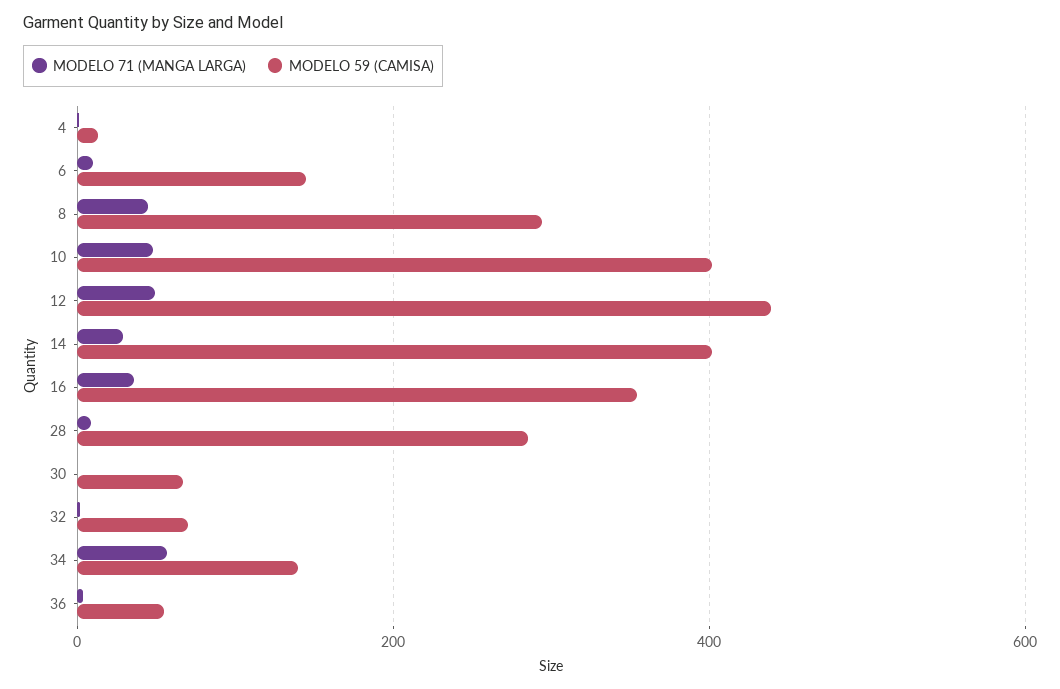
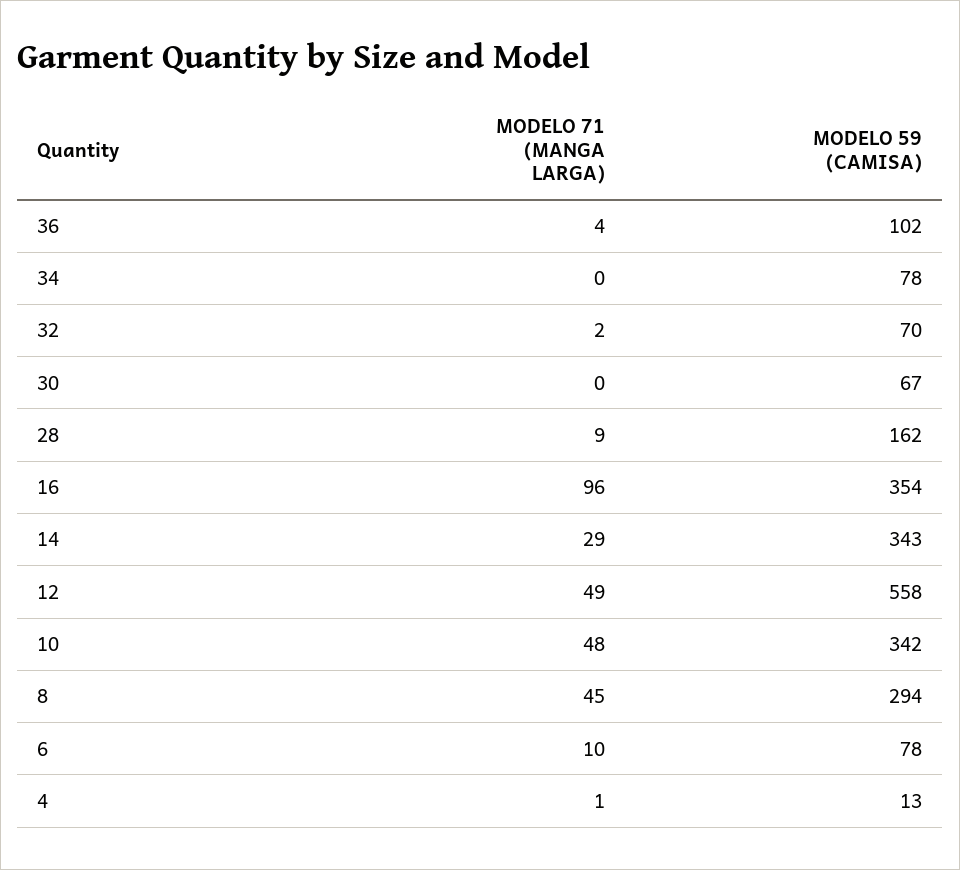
MODELO 59 (CAMISA), 6: 140 -> 78
MODELO 59 (CAMISA), 10: 400 -> 342
MODELO 59 (CAMISA), 12: 440 -> 558
MODELO 59 (CAMISA), 14: 400 -> 343
MODELO 71 (MANGA LARGA), 16: 40 -> 96
MODELO 59 (CAMISA), 28: 280 -> 162
MODELO 71 (MANGA LARGA), 34: 60 -> 0
MODELO 59 (CAMISA), 34: 140 -> 78
MODELO 59 (CAMISA), 36: 60 -> 102

